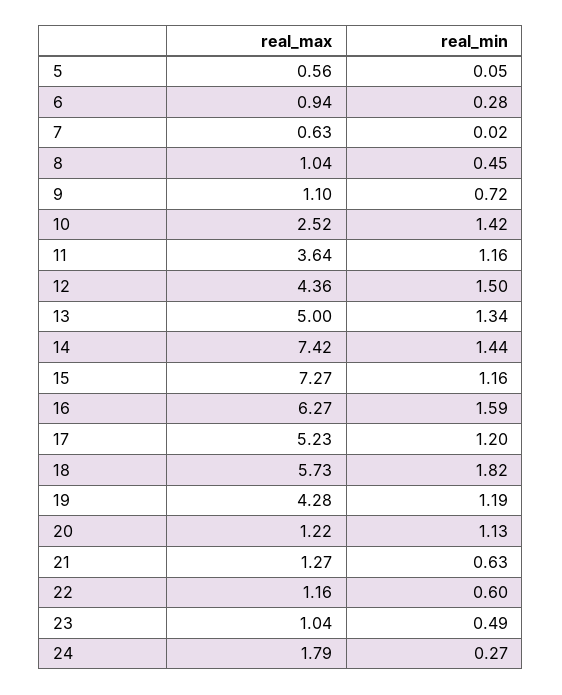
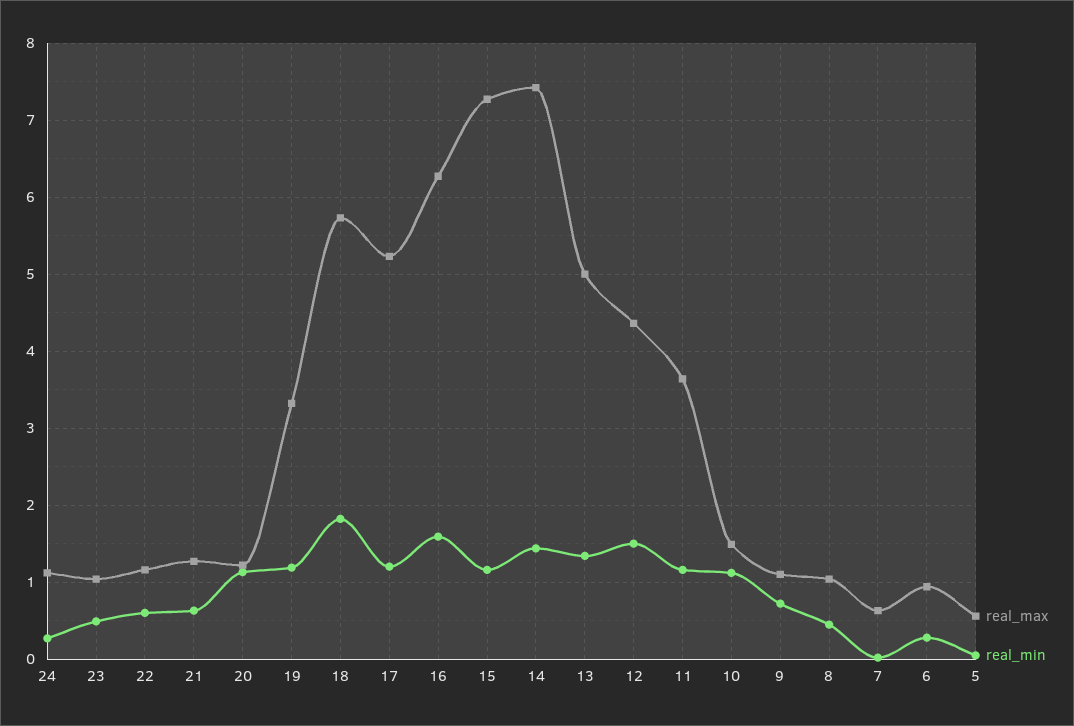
real_max, 10: 2.52 -> 1.5
real_min, 10: 1.42 -> 1.1
real_max, 19: 4.28 -> 3.3
real_max, 24: 1.79 -> 1.1

